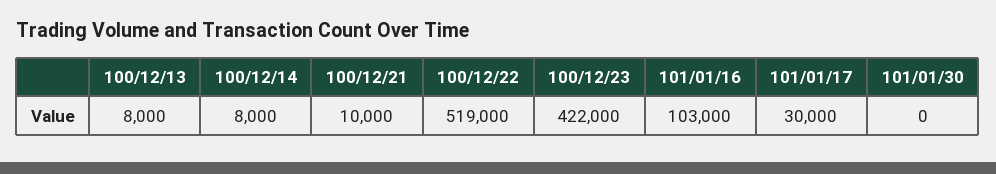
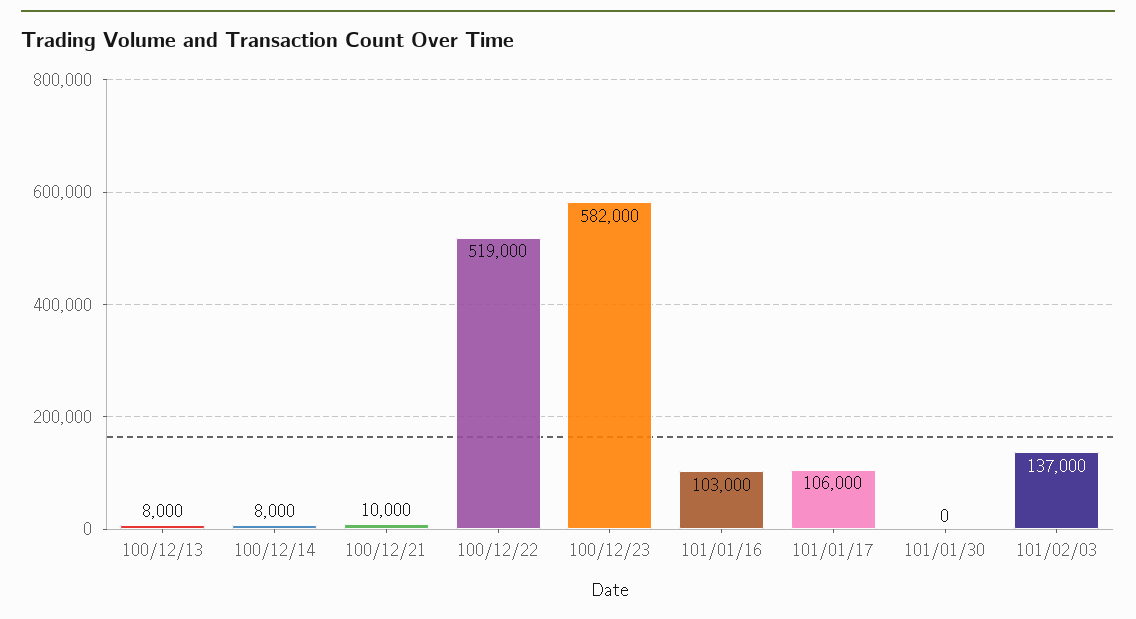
100/12/23: 422000 -> 582000
101/01/17: 30000 -> 106000
101/02/03: none -> 137000

